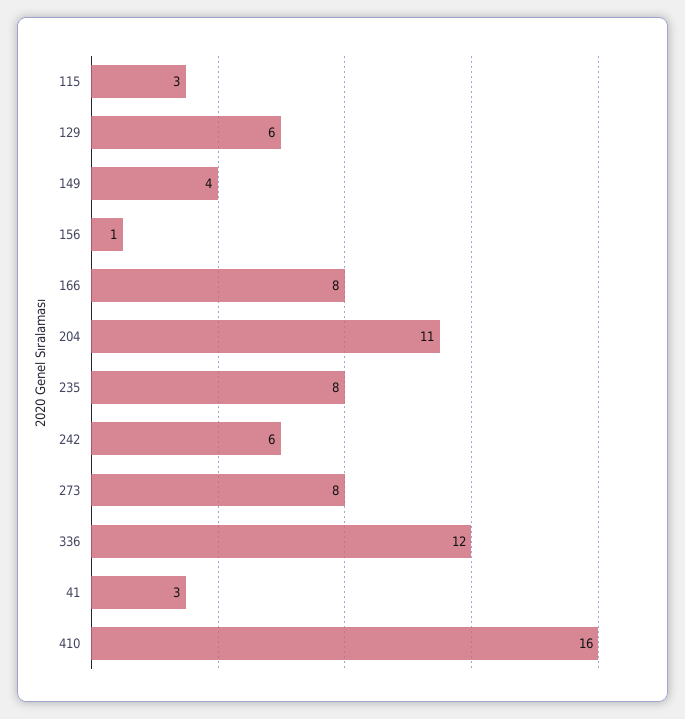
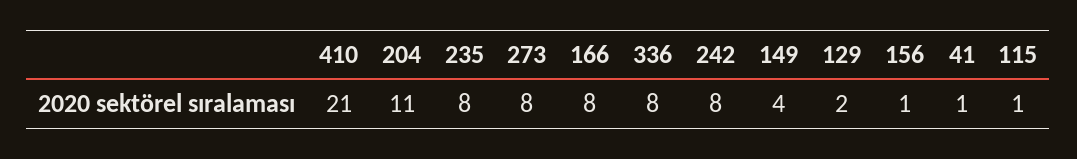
115: 3 -> 1
129: 6 -> 2
242: 6 -> 8
336: 12 -> 8
41: 3 -> 1
410: 16 -> 21

